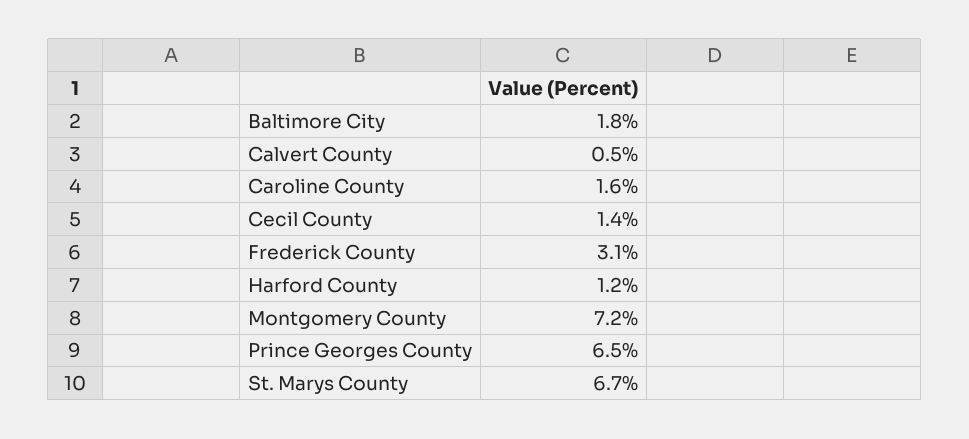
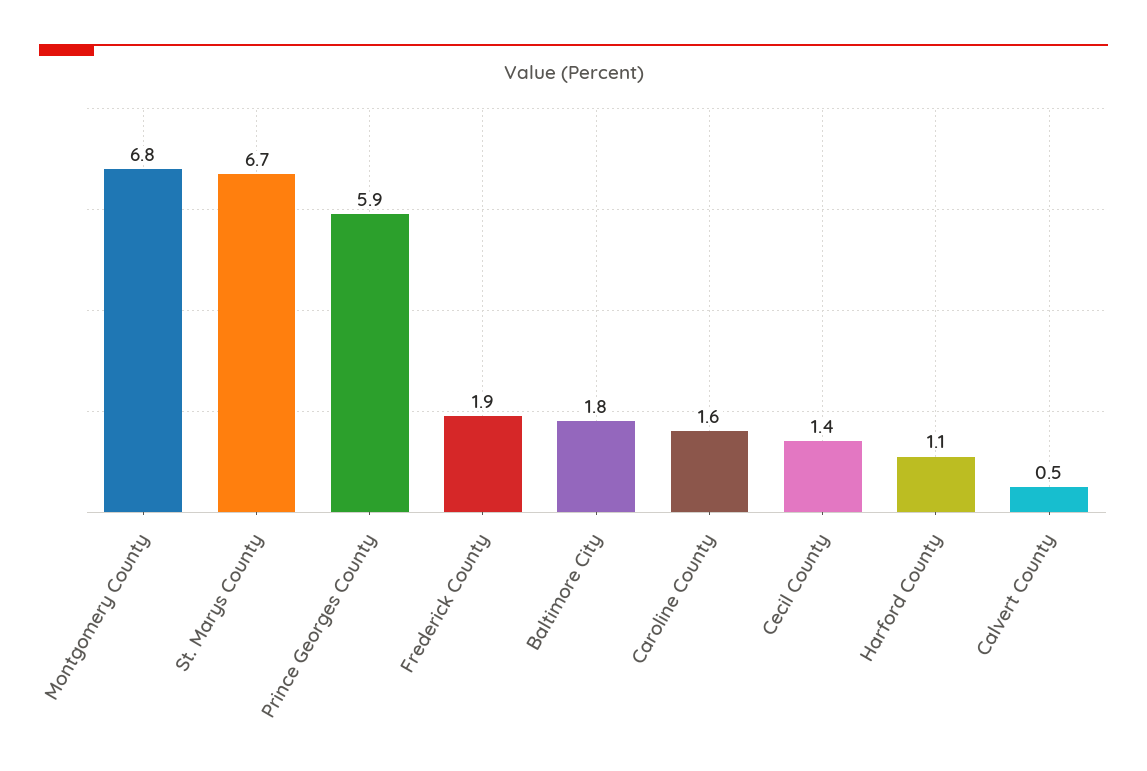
Frederick County: 3.1 -> 1.9
Harford County: 1.2 -> 1.1
Montgomery County: 7.2 -> 6.8
Prince Georges County: 6.5 -> 5.9

